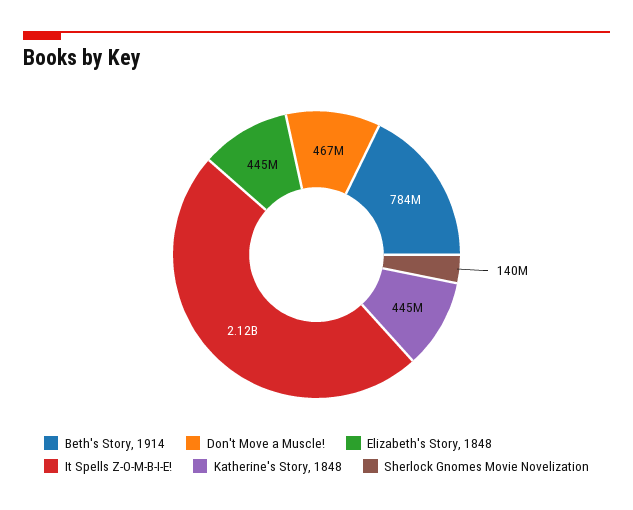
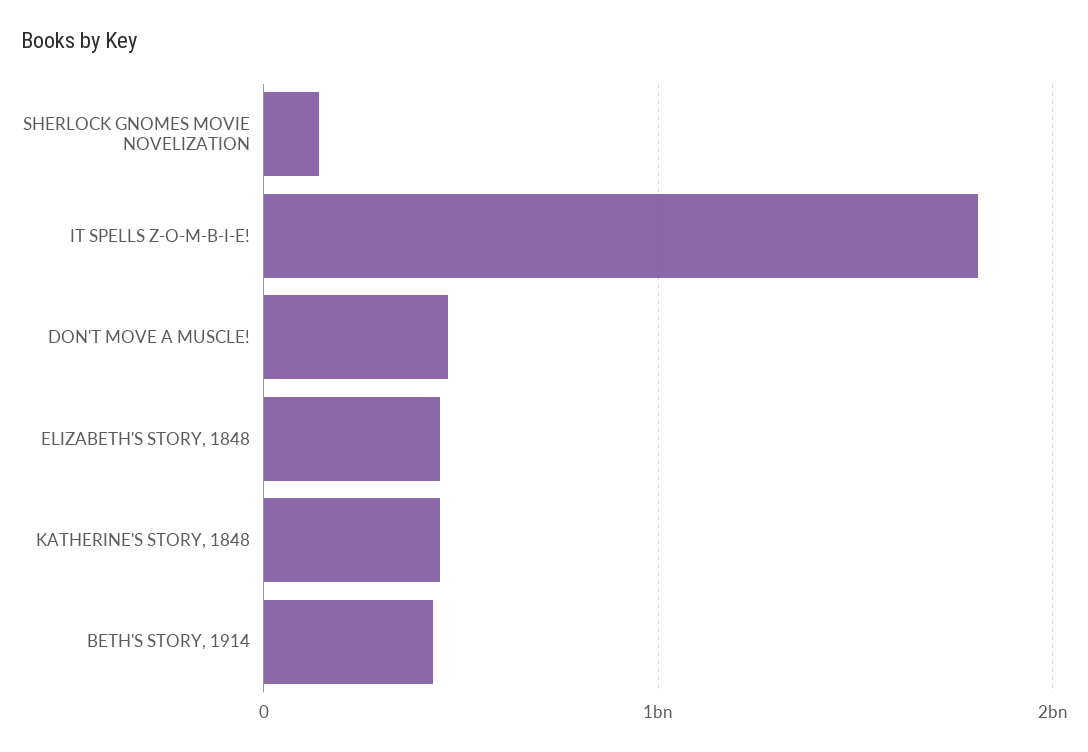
Beth's Story, 1914: 784000000 -> 400000000
It Spells Z-O-M-B-I-E!: 2120000000 -> 1800000000

